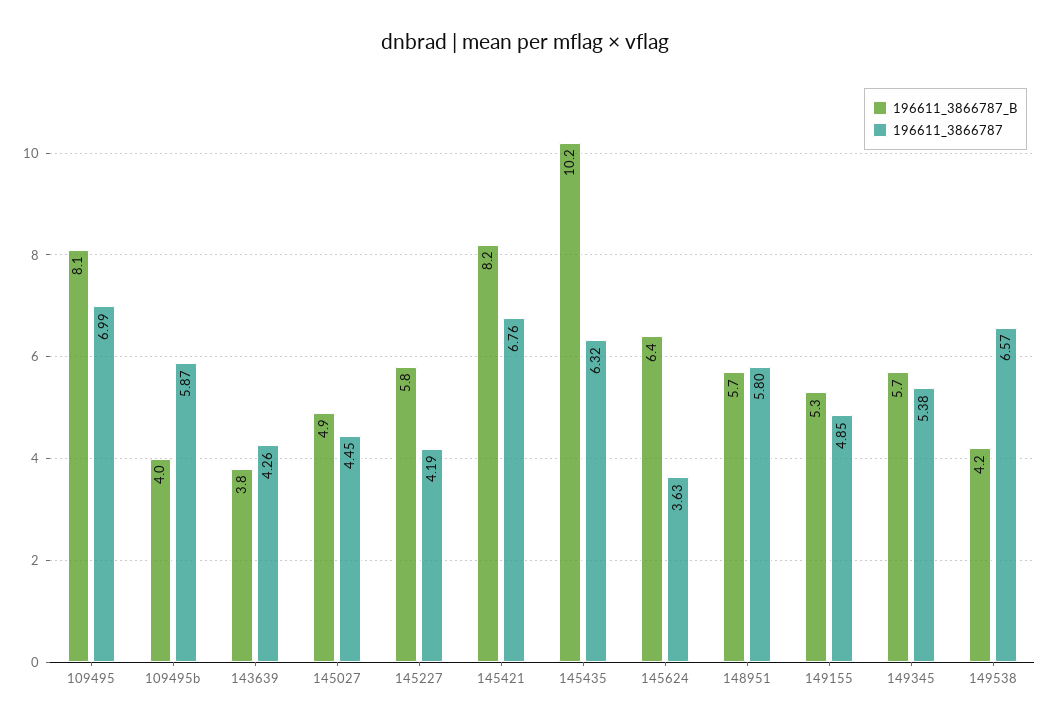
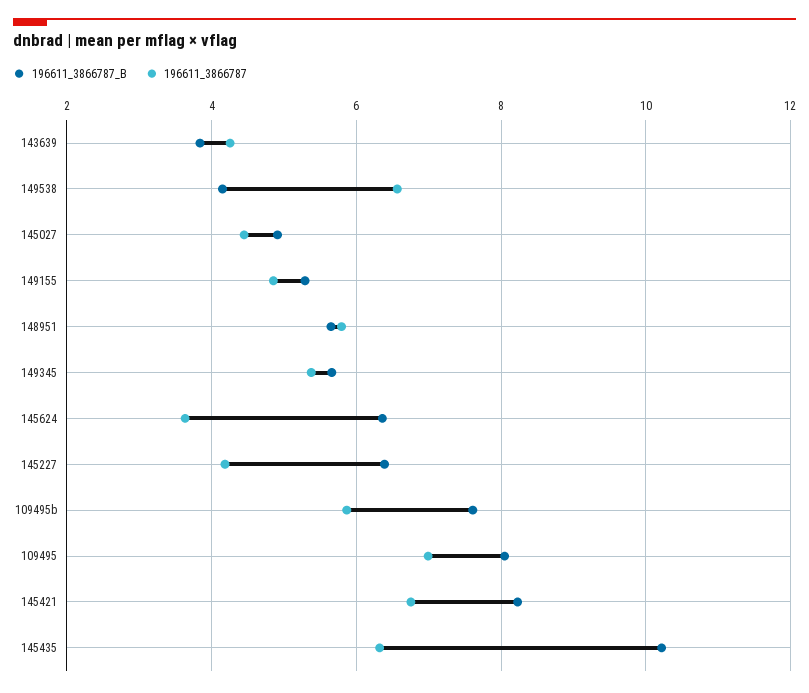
196611_3866787_B, 109495b: 4 -> 7.6
196611_3866787_B, 145227: 5.8 -> 6.4

